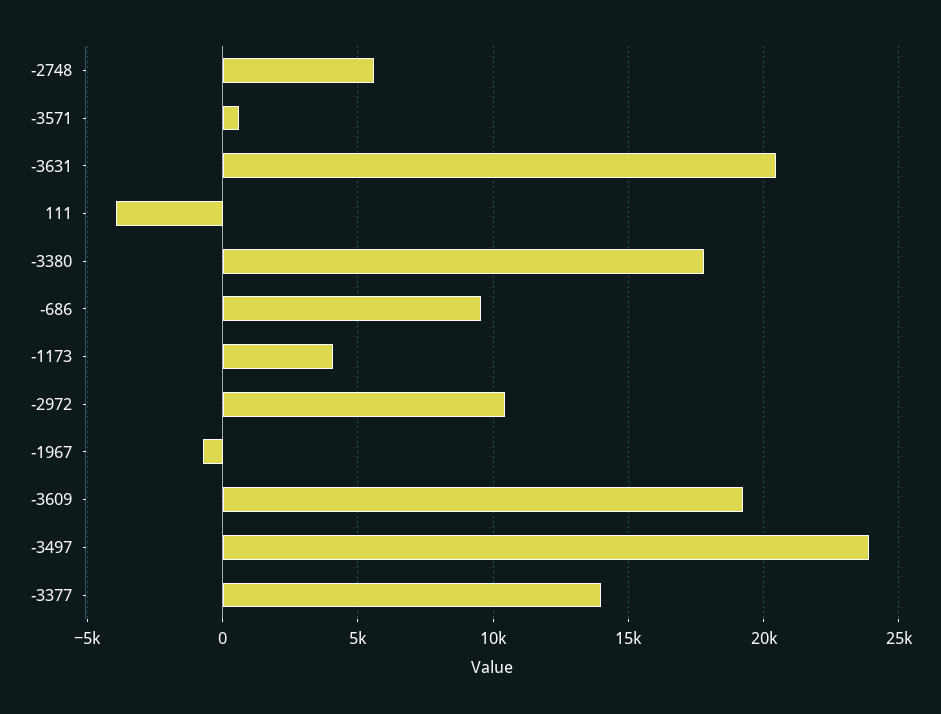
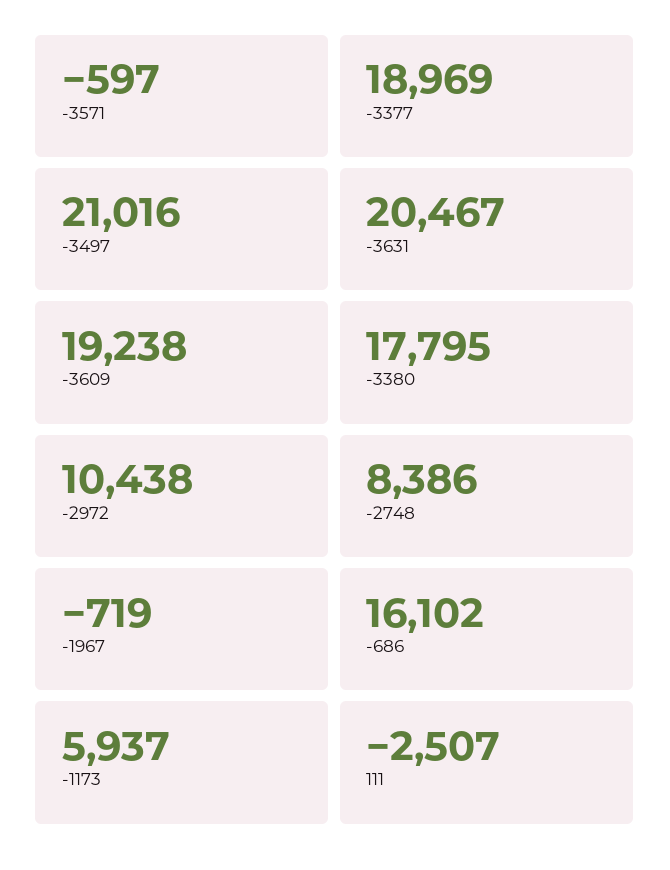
-2748: 5500 -> 8386
-3571: 500 -> -597
111: -4000 -> -2507
-686: 9500 -> 16102
-1173: 4000 -> 5937
-3497: 24000 -> 21016
-3377: 14000 -> 18969

